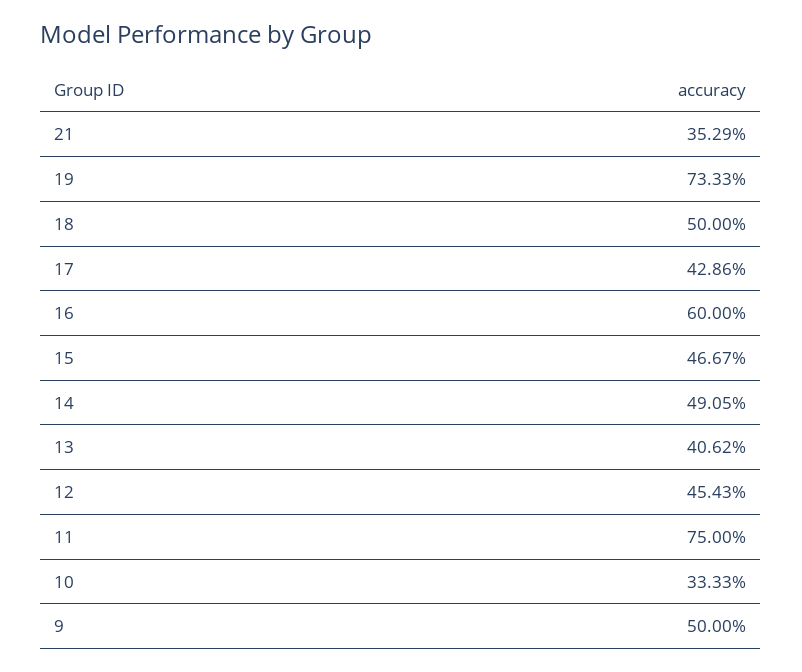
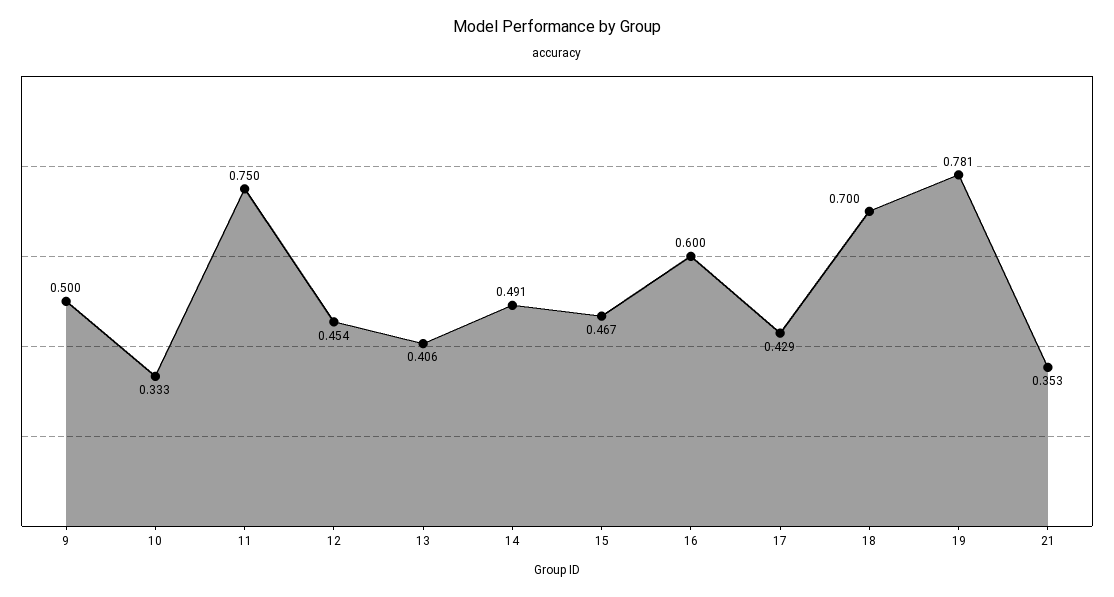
19: 0.7333 -> 0.781
18: 0.5 -> 0.7

